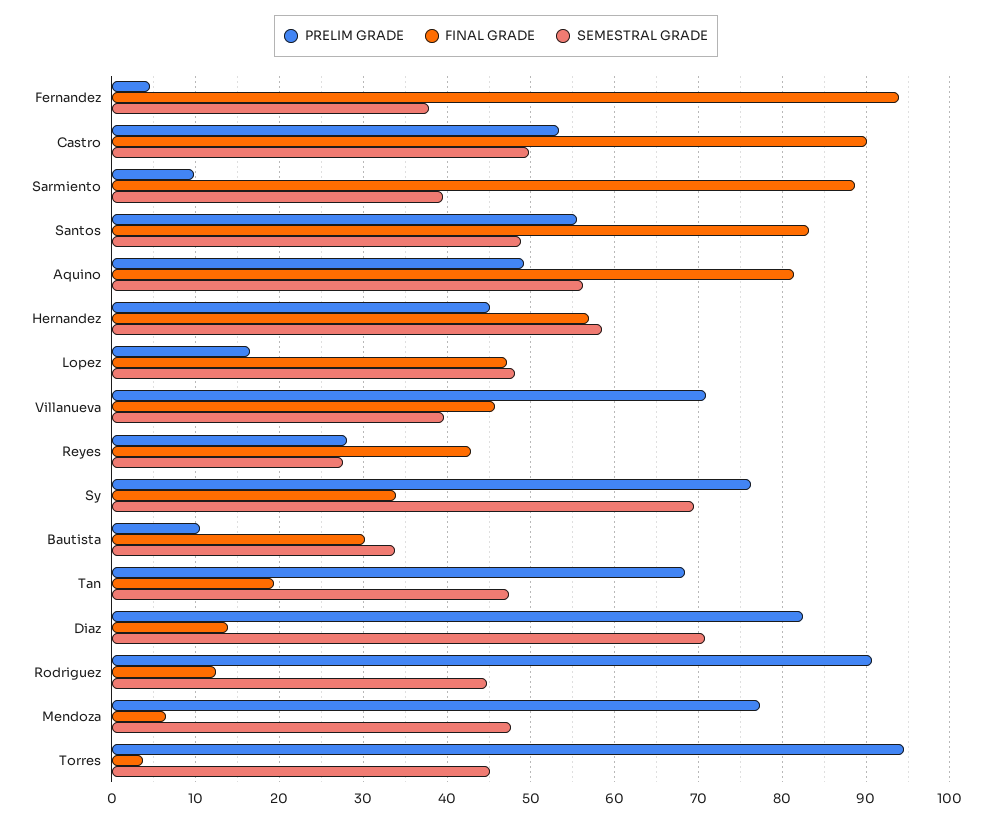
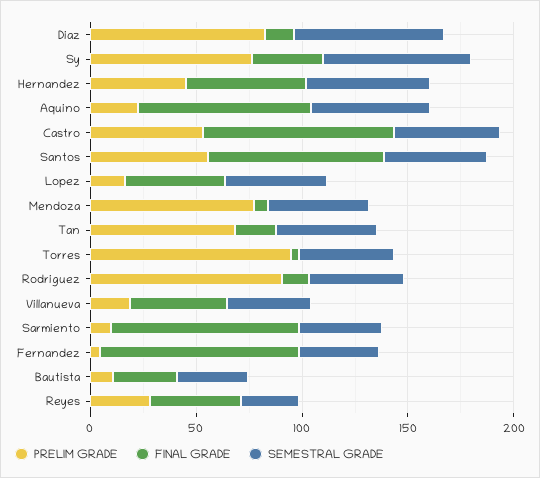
PRELIM GRADE, Aquino: 49 -> 20
PRELIM GRADE, Villanueva: 71 -> 20

